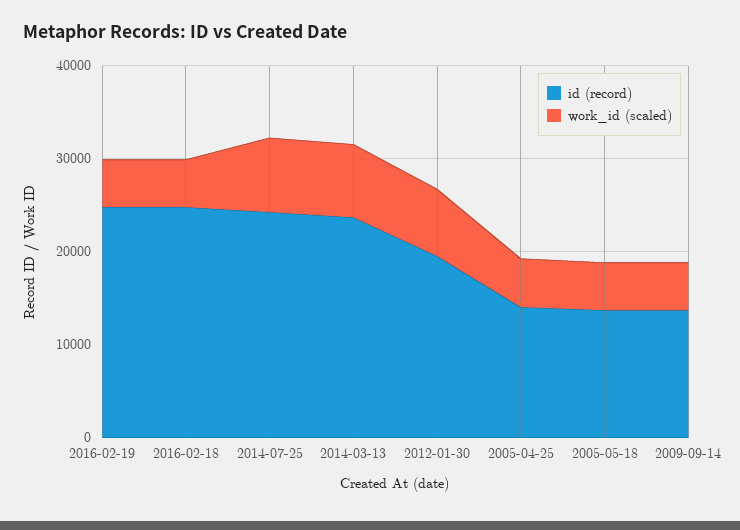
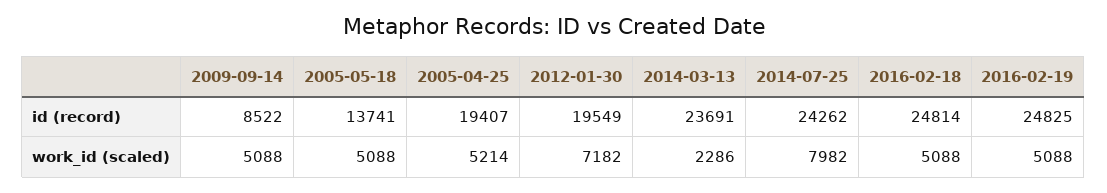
work_id (scaled), 2014-03-13: 8000 -> 2286
id (record), 2005-04-25: 14000 -> 19407
id (record), 2009-09-14: 14000 -> 8522

